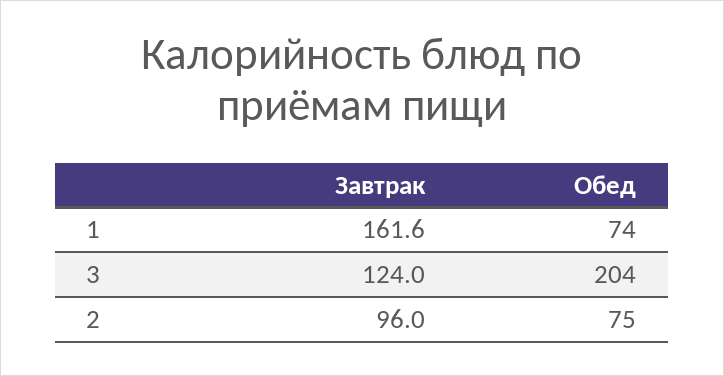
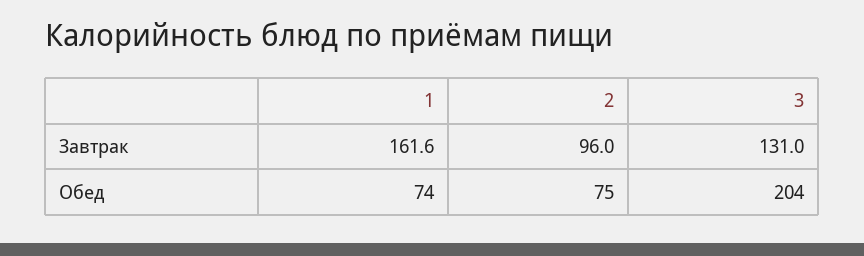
Завтрак, 3: 124 -> 131

